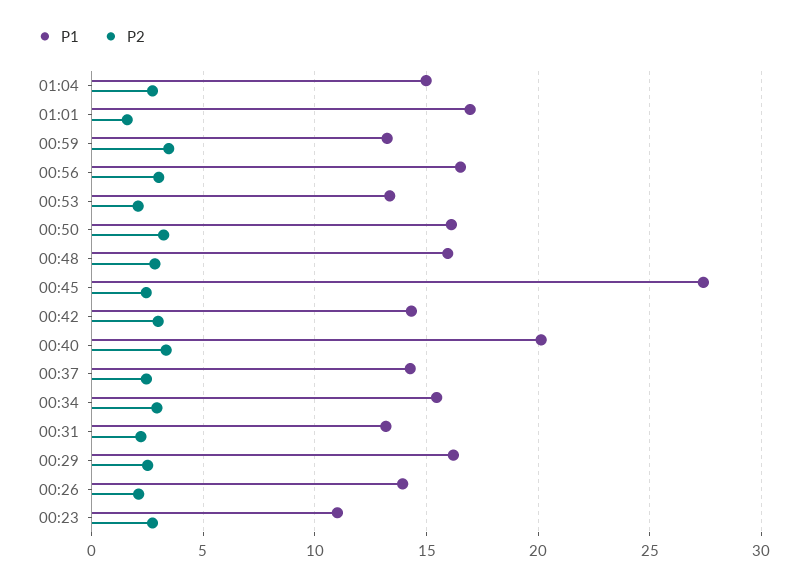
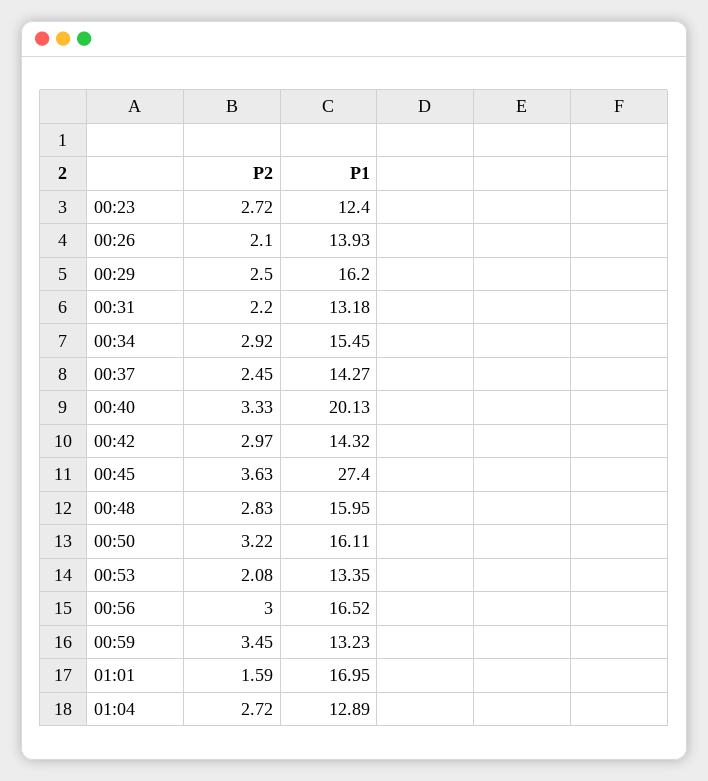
P1, 01:04: 15 -> 12.89
P2, 00:45: 2.5 -> 3.63
P1, 00:23: 11 -> 12.4

